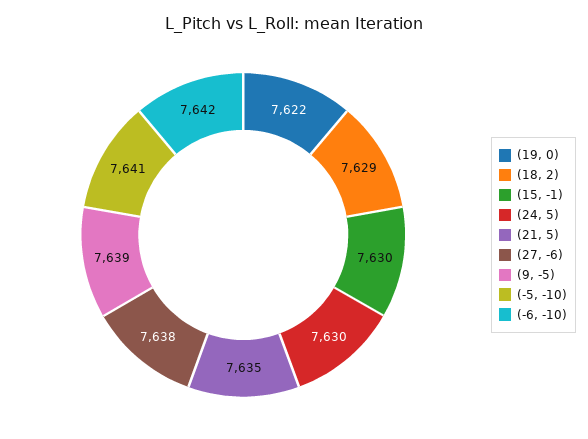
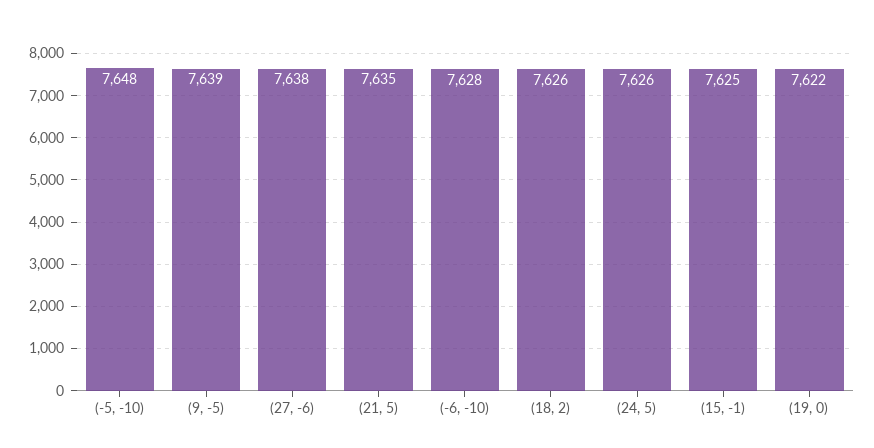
(18, 2): 7629 -> 7626
(15, -1): 7630 -> 7625
(24, 5): 7630 -> 7626
(-5, -10): 7641 -> 7648
(-6, -10): 7642 -> 7628

